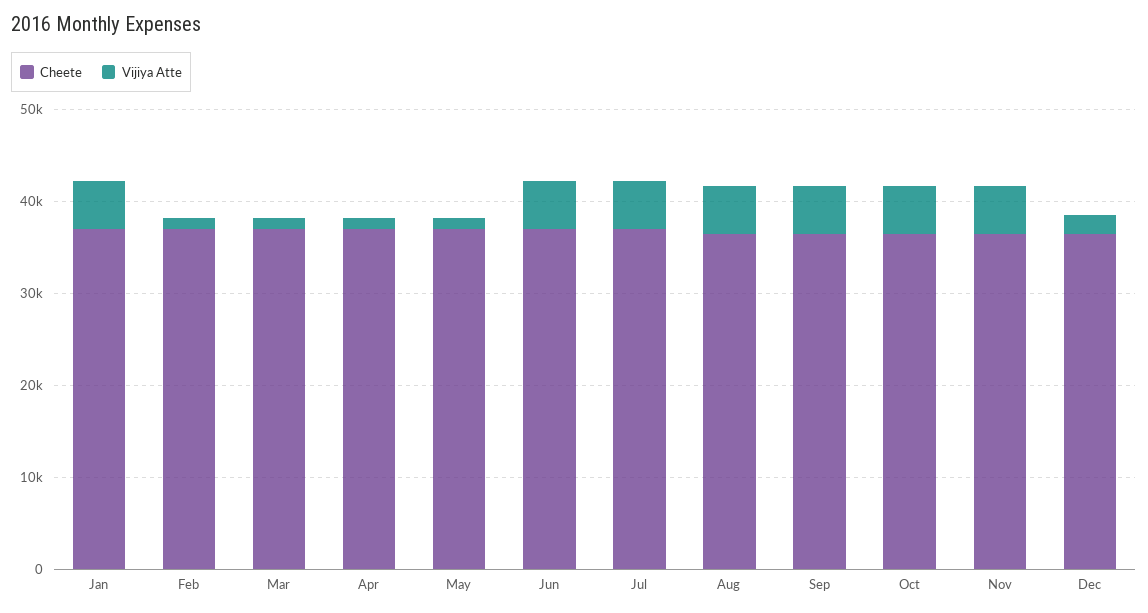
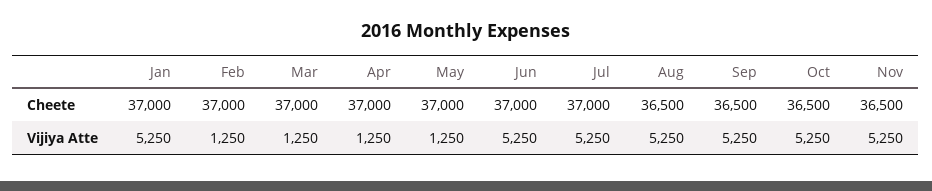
Cheete, Dec: 36000 -> none
Vijiya Atte, Dec: 2000 -> none

